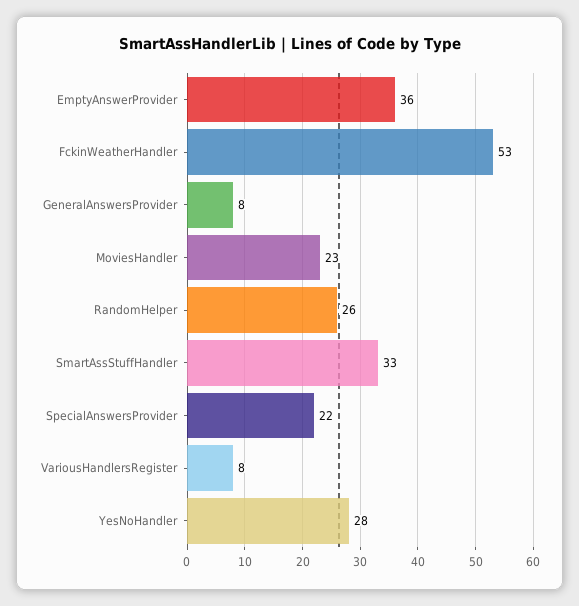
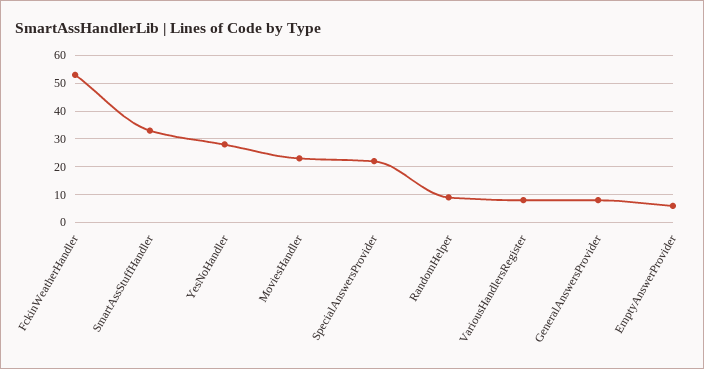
EmptyAnswerProvider: 36 -> 5
RandomHelper: 26 -> 10

